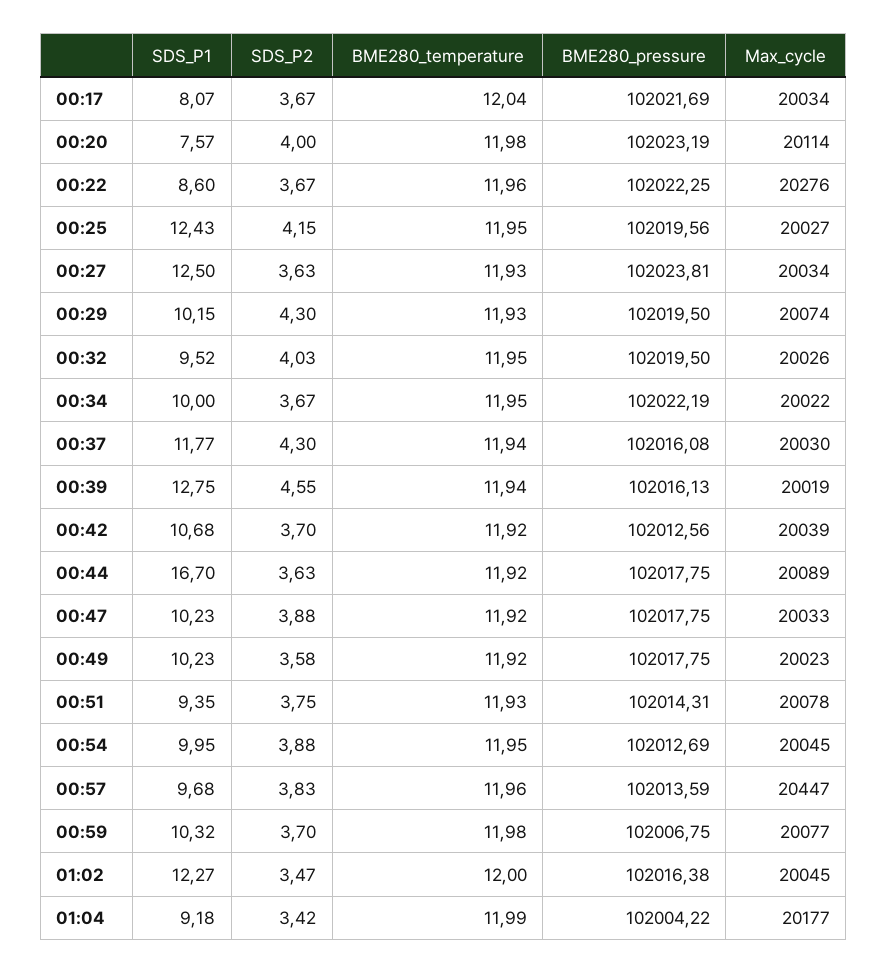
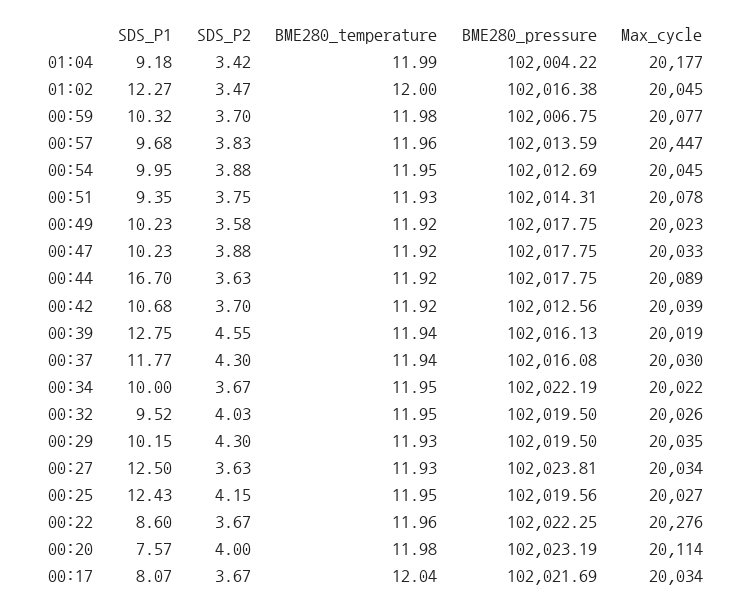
Max_cycle, 00:29: 20074 -> 20035

